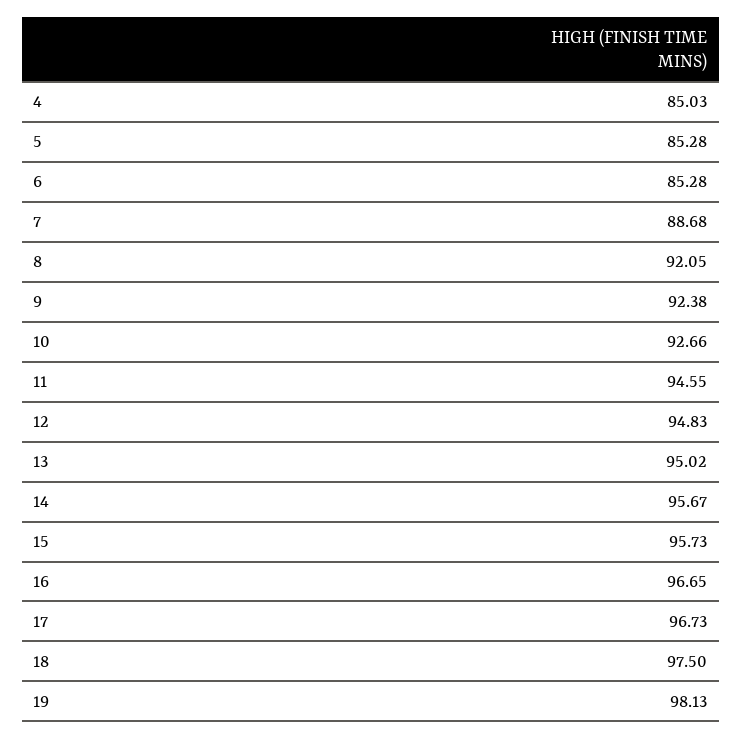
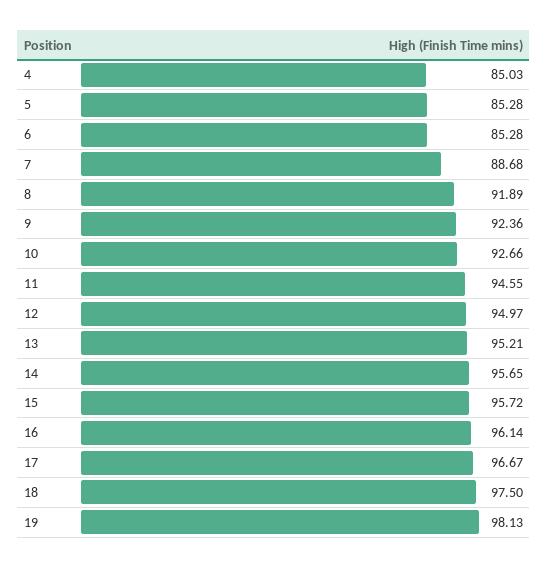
8: 92.05 -> 91.89
9: 92.38 -> 92.36
12: 94.83 -> 94.97
13: 95.02 -> 95.21
14: 95.67 -> 95.65
15: 95.73 -> 95.72
16: 96.65 -> 96.14
17: 96.73 -> 96.67

